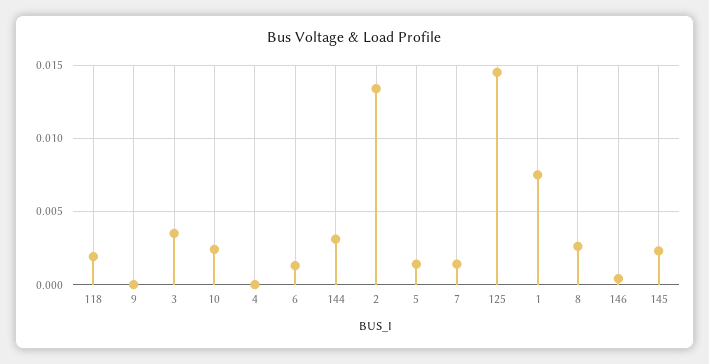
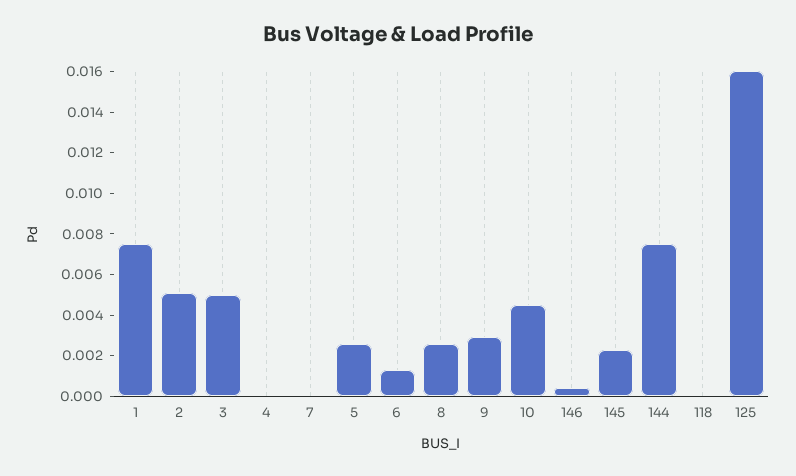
118: 0.002 -> 0
9: 0 -> 0.003
3: 0.0035 -> 0.005
10: 0.0025 -> 0.0045
144: 0.003 -> 0.0075
2: 0.0135 -> 0.005
5: 0.0015 -> 0.0025
7: 0.0015 -> 0
125: 0.0145 -> 0.016

